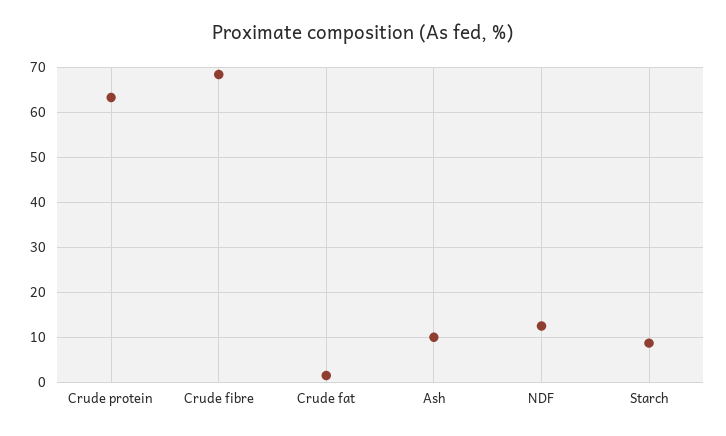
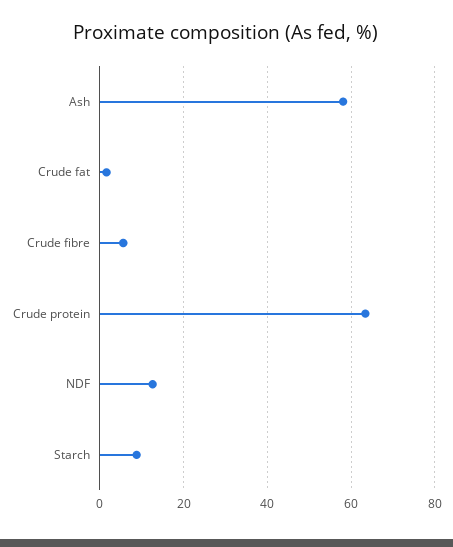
Crude fibre: 68 -> 6
Ash: 10 -> 58

